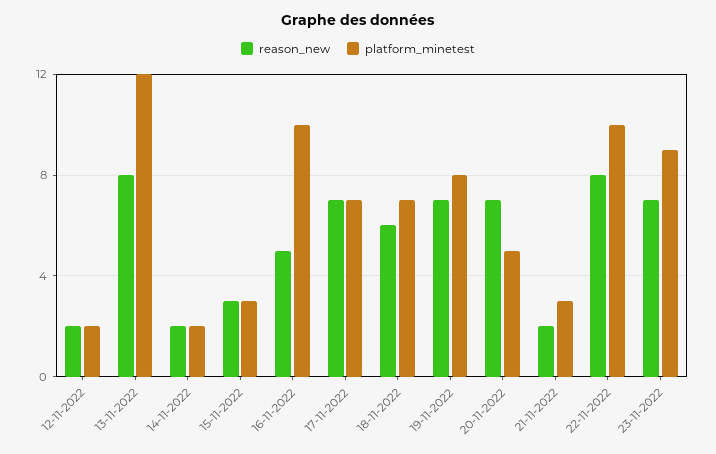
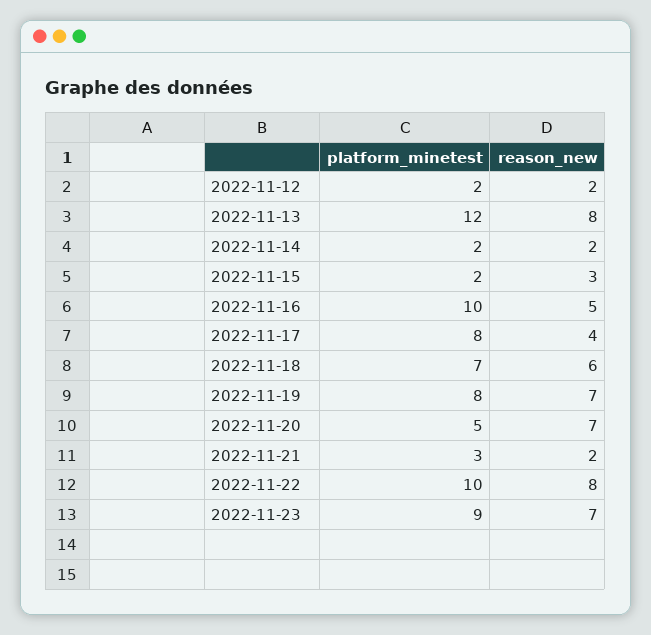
platform_minetest, 15-11-2022: 3 -> 2
reason_new, 17-11-2022: 7 -> 4
platform_minetest, 17-11-2022: 7 -> 8

